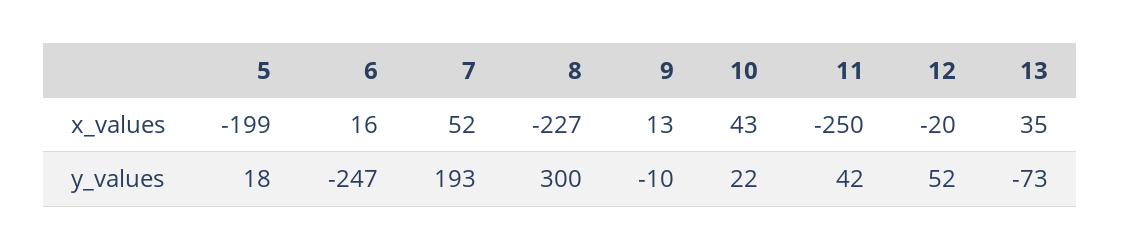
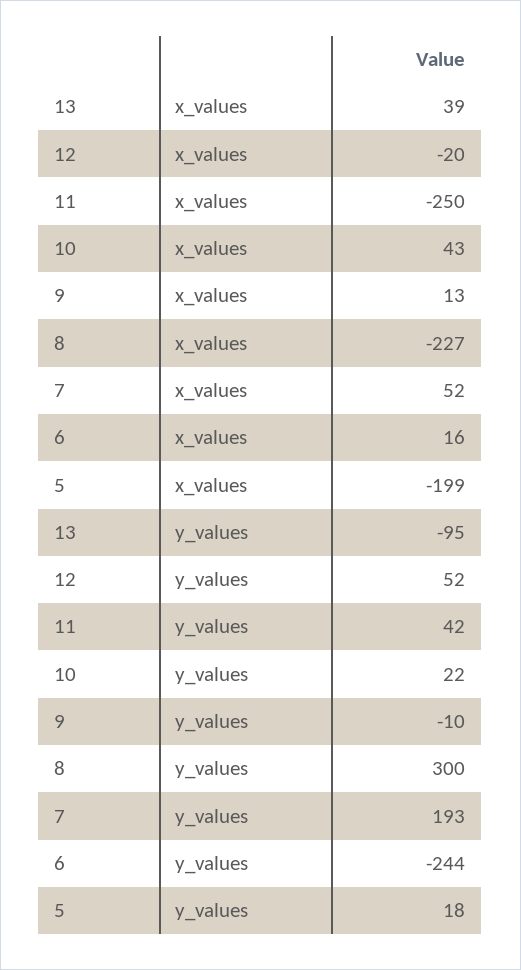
13, x_values: 35 -> 39
6, y_values: -247 -> -244
13, y_values: -73 -> -95

